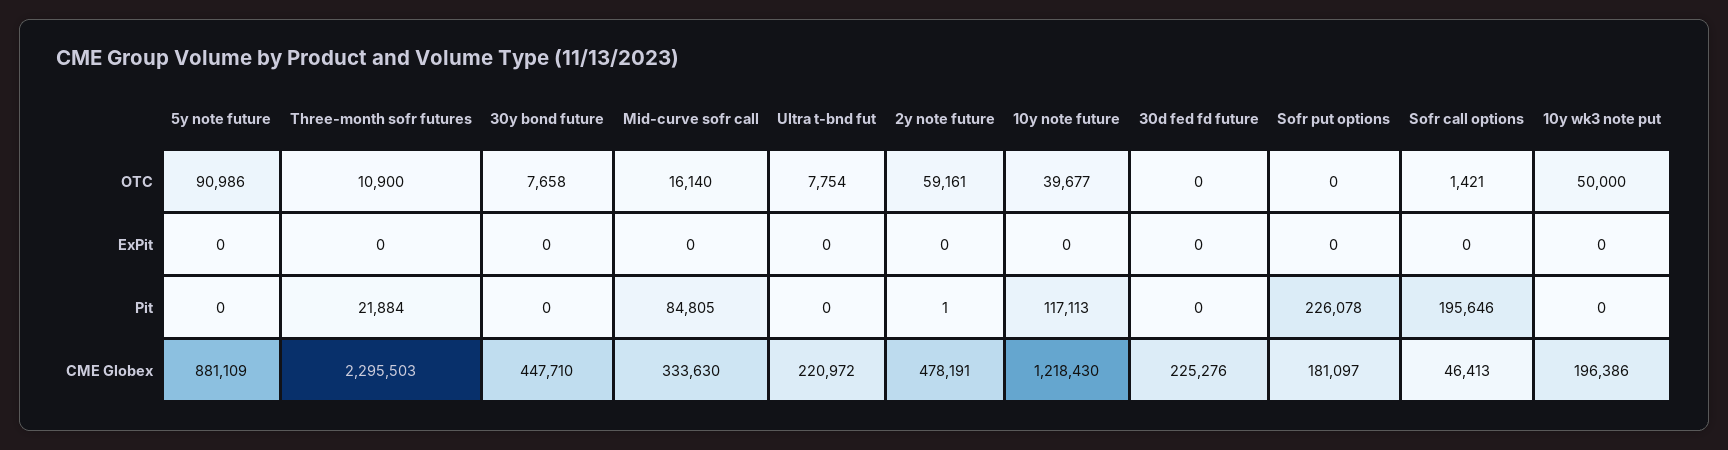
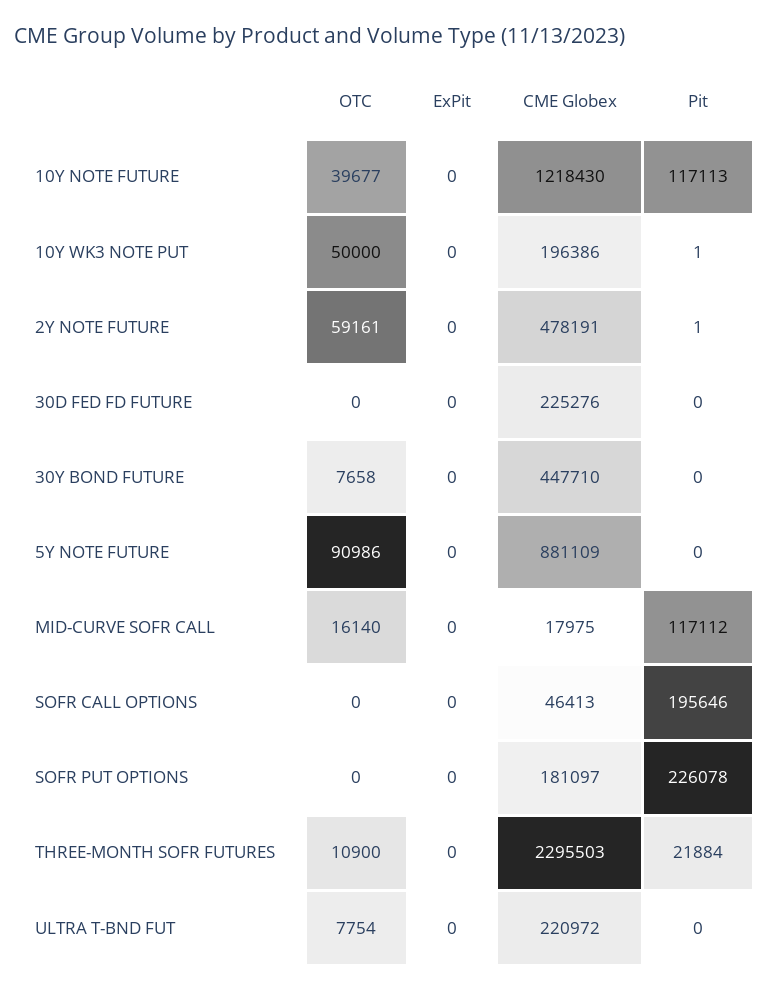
Sofr call options, OTC: 1421 -> 0
Mid-curve sofr call, Pit: 84805 -> 117112
10y wk3 note put, Pit: 0 -> 1
Mid-curve sofr call, CME Globex: 333630 -> 17975

